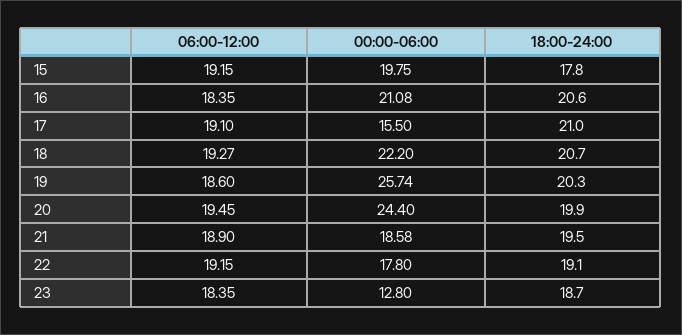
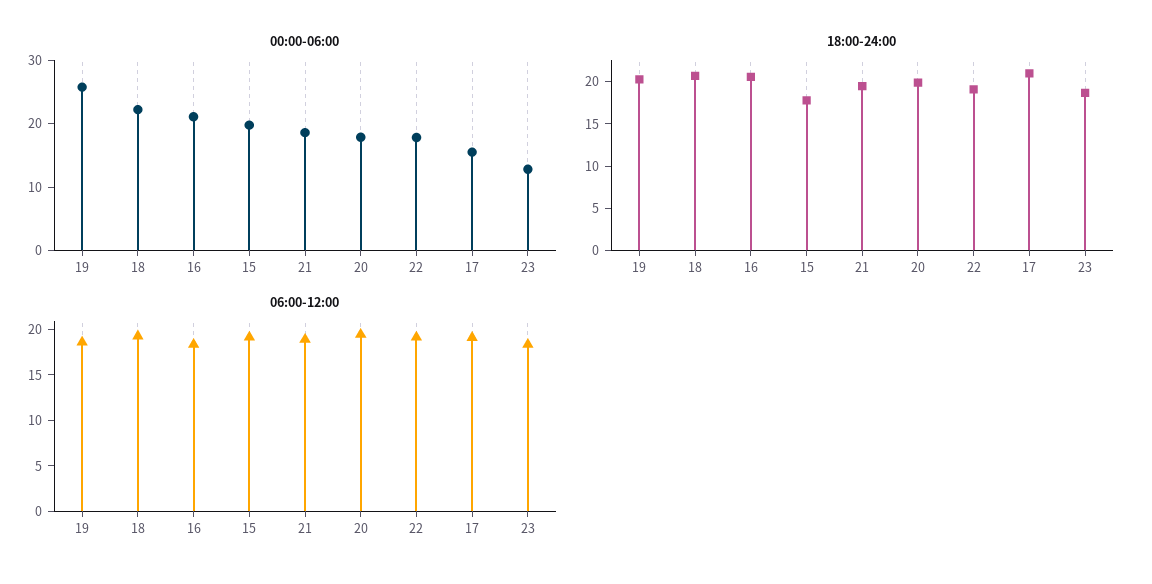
00:00-06:00, 20: 24.4 -> 18

